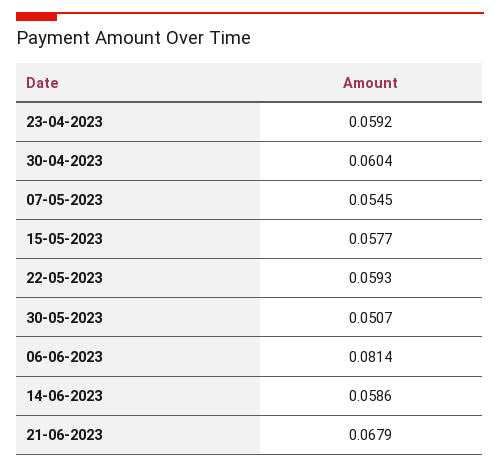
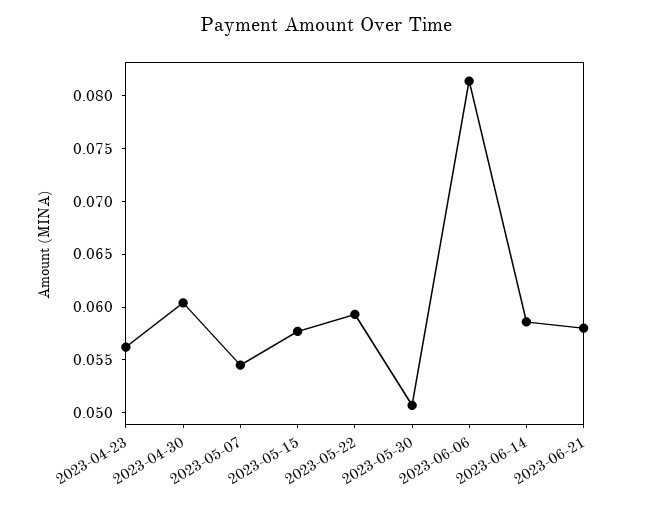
23-04-2023: 0.0592 -> 0.056
21-06-2023: 0.0679 -> 0.058

